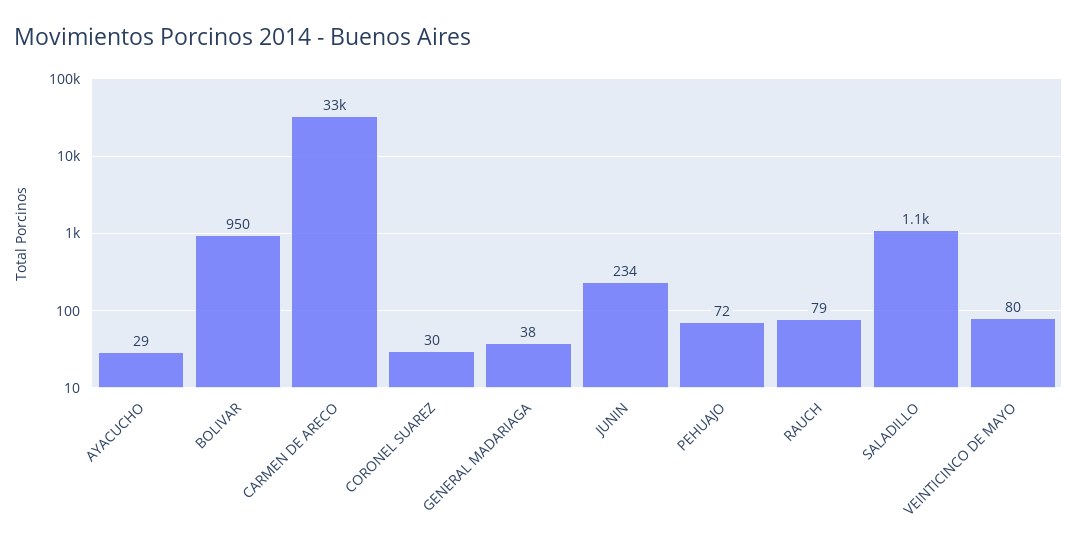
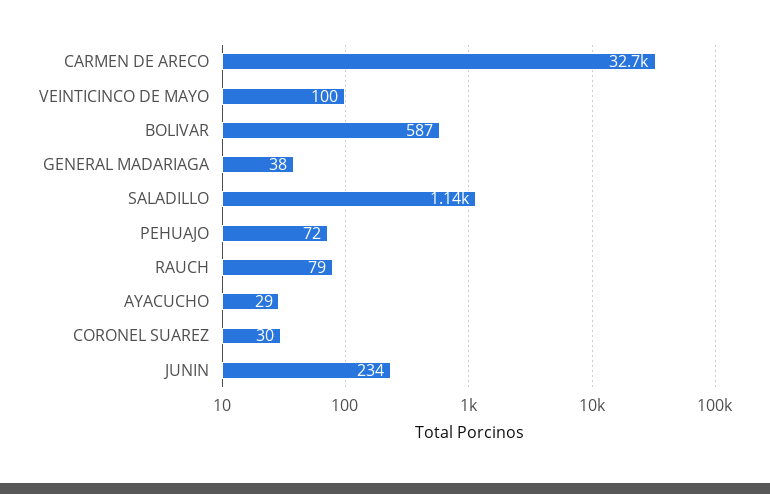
BOLIVAR: 950 -> 587
VEINTICINCO DE MAYO: 80 -> 100

